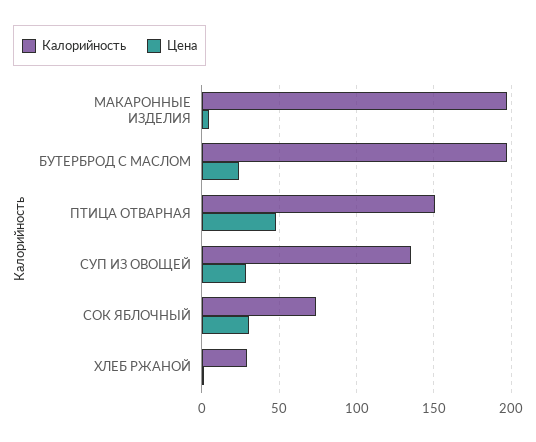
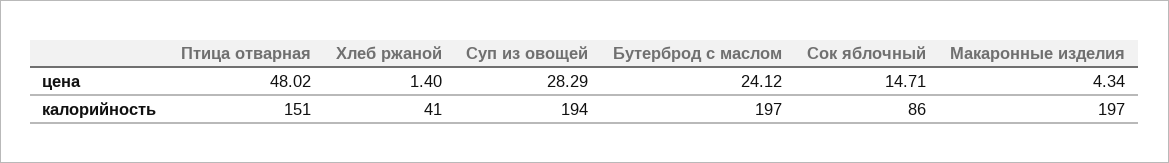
Калорийность, СУП ИЗ ОВОЩЕЙ: 135 -> 194
Калорийность, СОК ЯБЛОЧНЫЙ: 75 -> 86
Цена, СОК ЯБЛОЧНЫЙ: 30 -> 14.71
Калорийность, ХЛЕБ РЖАНОЙ: 30 -> 41

